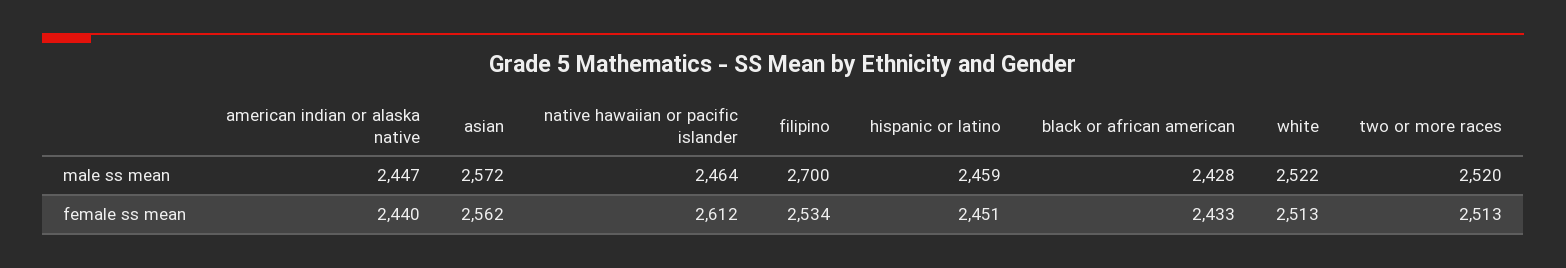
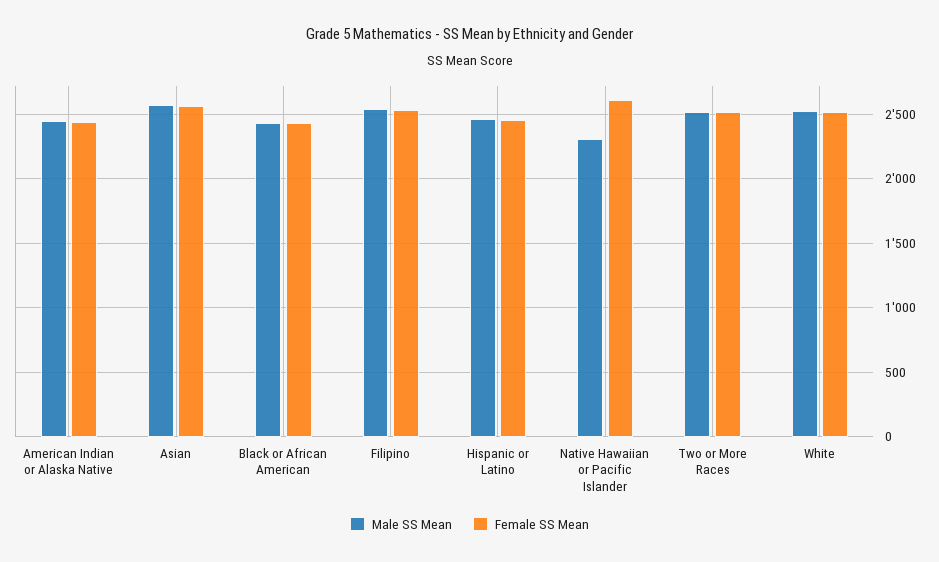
male ss mean, native hawaiian or pacific islander: 2464 -> 2300
male ss mean, filipino: 2700 -> 2550

